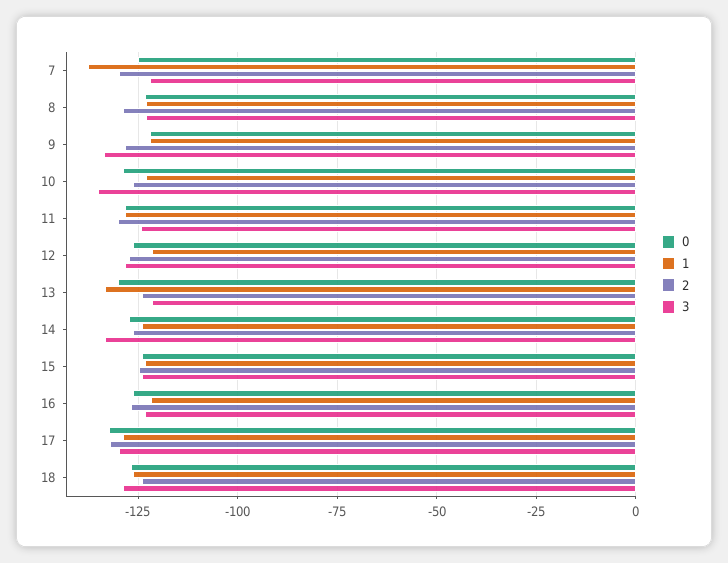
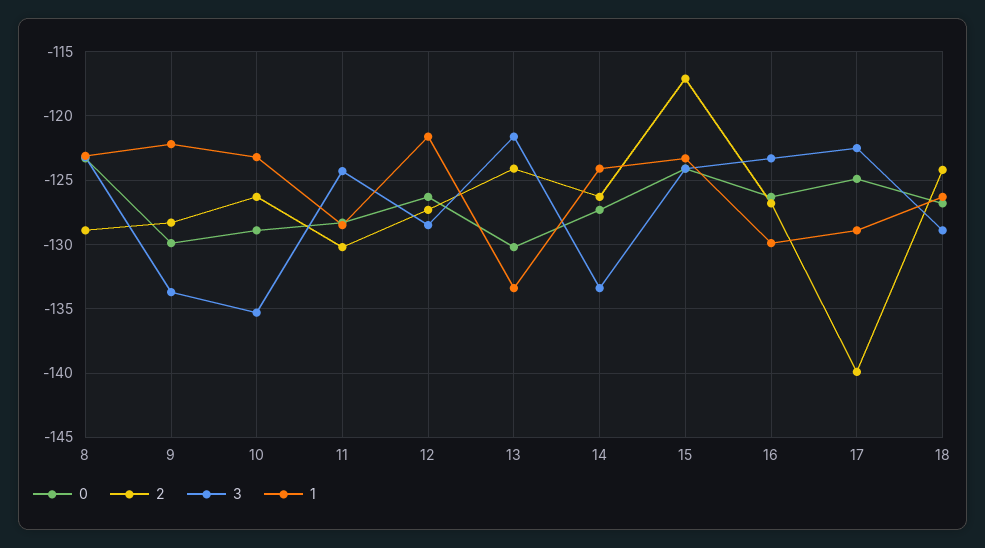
0, 7: -125 -> none
1, 7: -137.5 -> none
2, 7: -130 -> none
3, 7: -122.5 -> none
0, 9: -122.5 -> -130
2, 15: -125 -> -117
1, 16: -122.5 -> -130
0, 17: -132.5 -> -125
2, 17: -132.5 -> -140
3, 17: -130 -> -122.5

